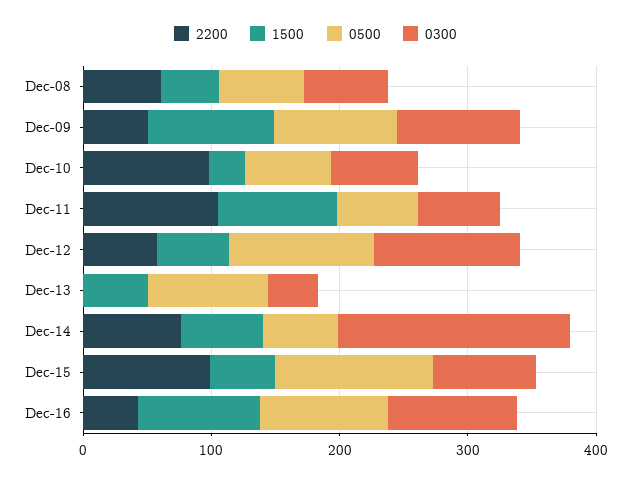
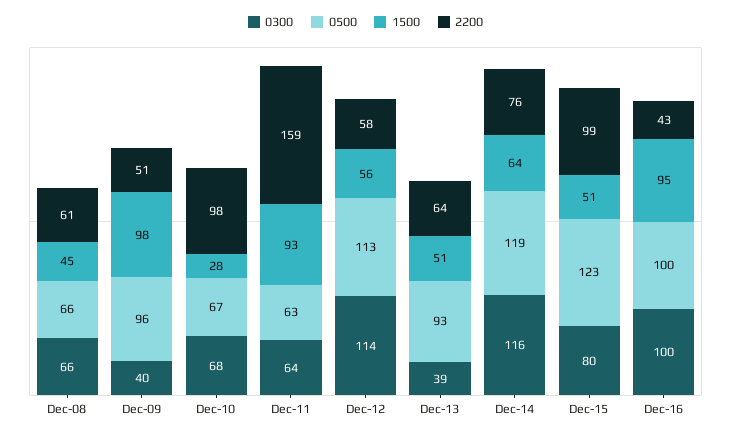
0300, Dec-09: 100 -> 40
2200, Dec-11: 100 -> 159
2200, Dec-13: 0 -> 64
0500, Dec-14: 60 -> 119
0300, Dec-14: 180 -> 116

